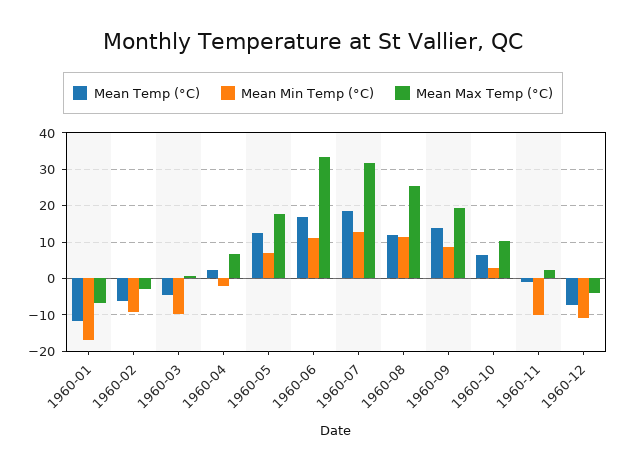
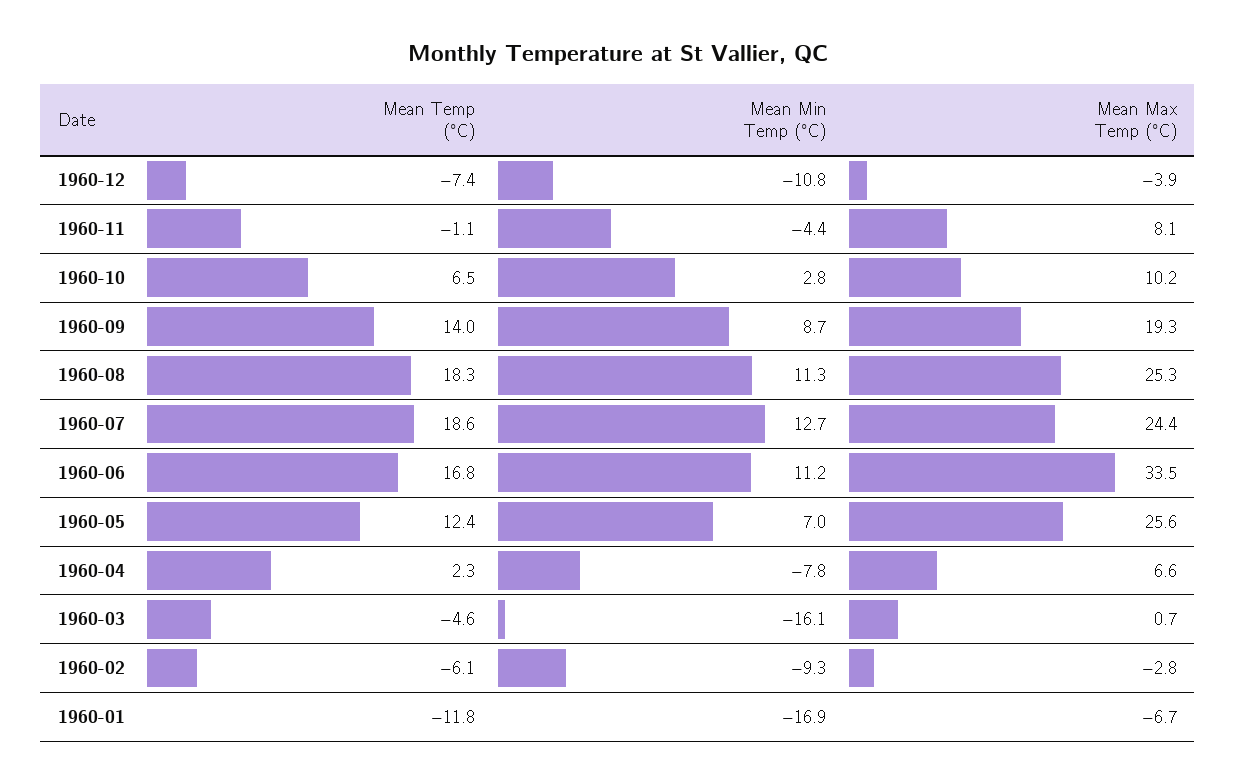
Mean Min Temp (°C), 1960-03: -10 -> -16.1
Mean Min Temp (°C), 1960-04: -2 -> -7.8
Mean Max Temp (°C), 1960-05: 18 -> 25.6
Mean Max Temp (°C), 1960-07: 32 -> 24.4
Mean Temp (°C), 1960-08: 12 -> 18.3
Mean Min Temp (°C), 1960-11: -10 -> -4.4
Mean Max Temp (°C), 1960-11: 2 -> 8.1

